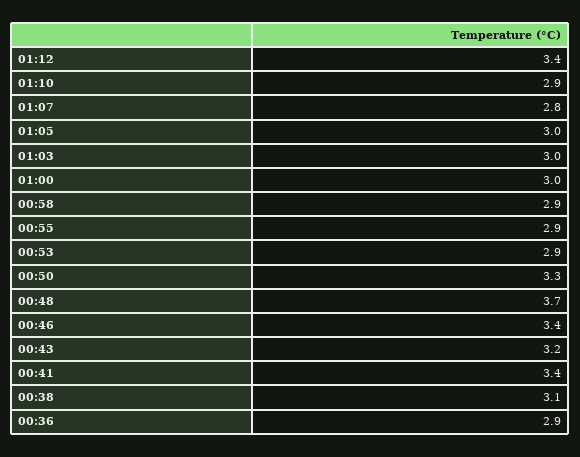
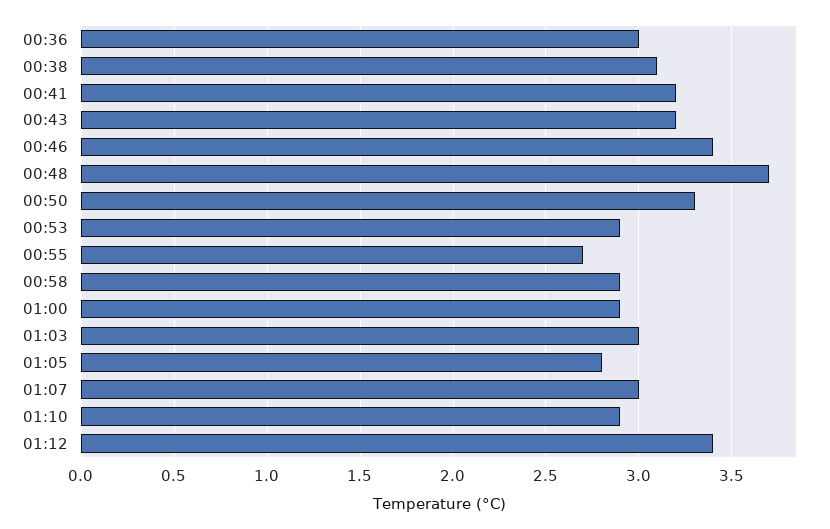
01:07: 2.8 -> 3
01:05: 3 -> 2.8
01:00: 3 -> 2.9
00:55: 2.9 -> 2.7
00:41: 3.4 -> 3.2
00:36: 2.9 -> 3

